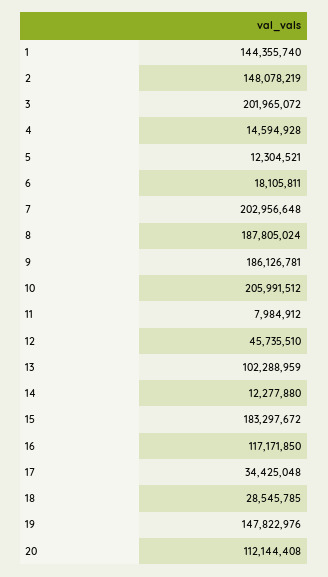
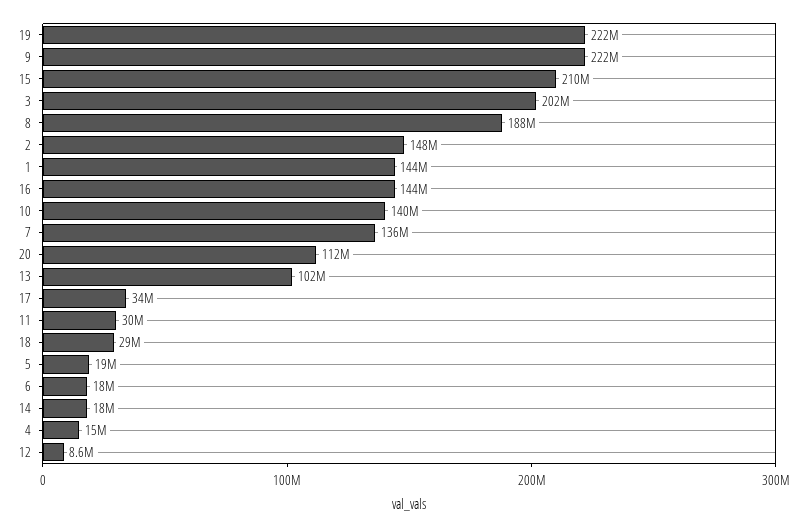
5: 12304521 -> 19000000
7: 202956648 -> 136000000
9: 186126781 -> 222000000
10: 205991512 -> 140000000
11: 7984912 -> 30000000
12: 45735510 -> 8600000
14: 12277880 -> 18000000
15: 183297672 -> 210000000
16: 117171850 -> 144000000
19: 147822976 -> 222000000

